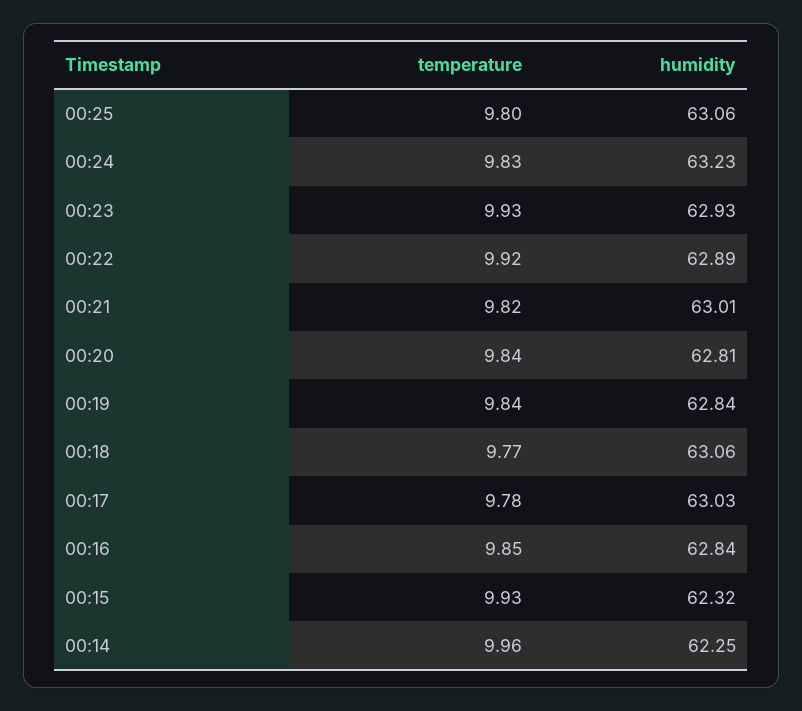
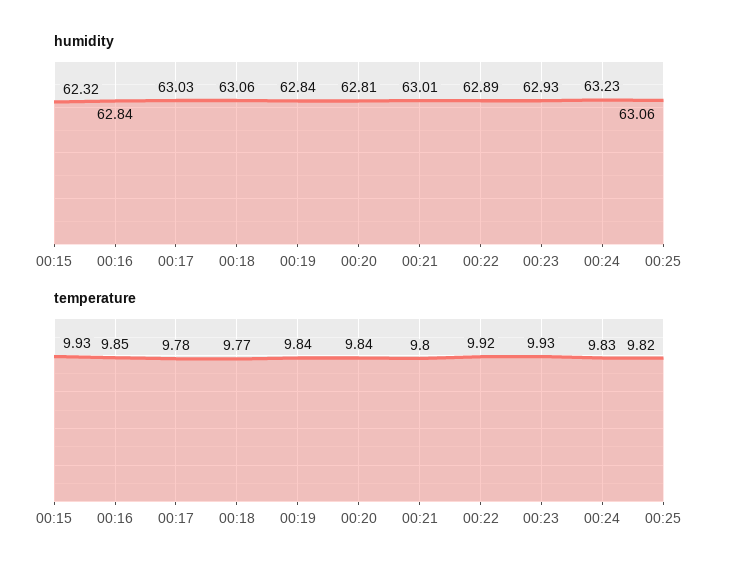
temperature, 00:25: 9.8 -> 9.82
temperature, 00:21: 9.82 -> 9.8
temperature, 00:14: 9.96 -> none
humidity, 00:14: 62.25 -> none

